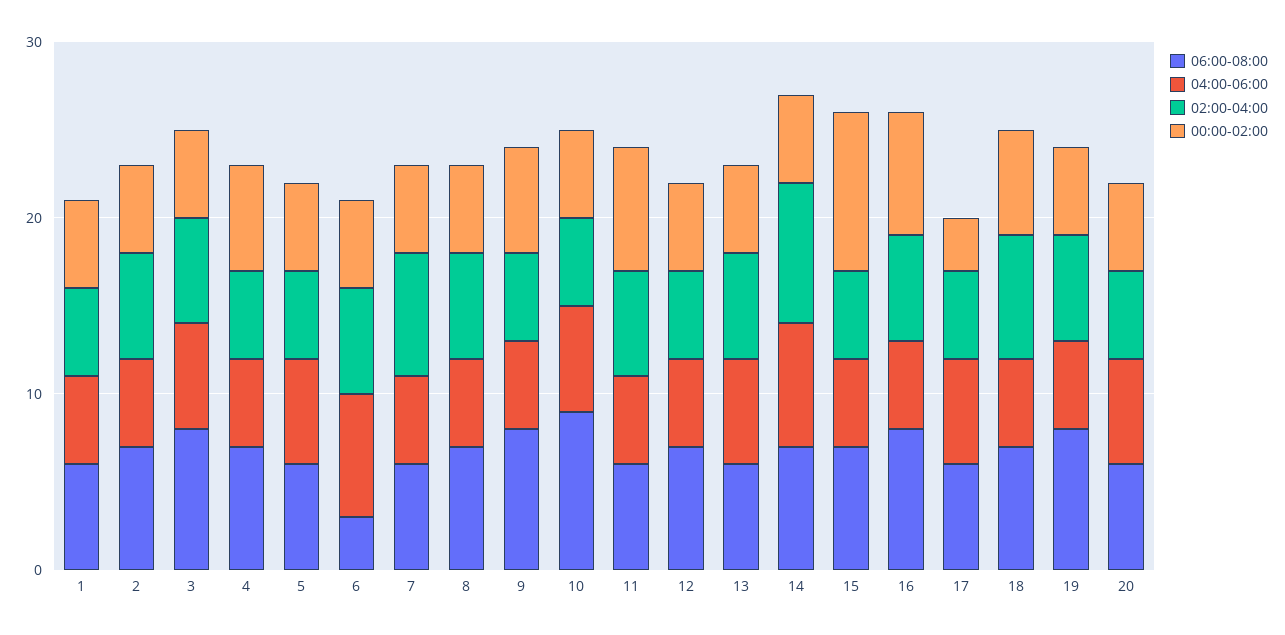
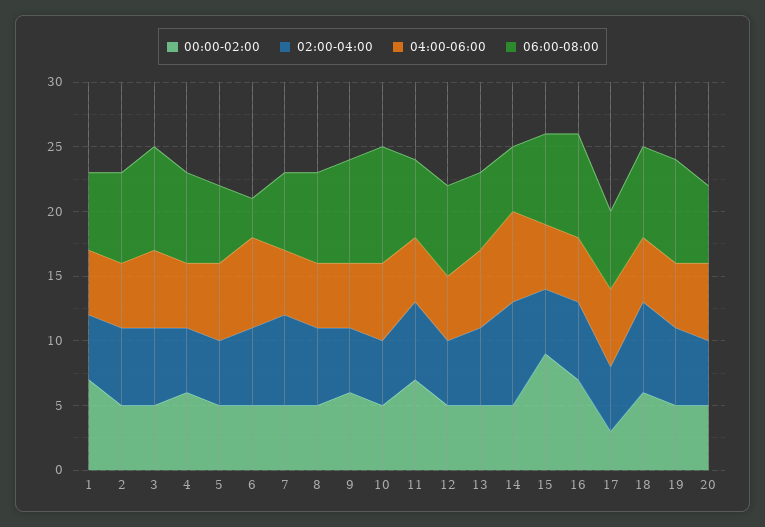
00:00-02:00, 1: 5 -> 7
06:00-08:00, 14: 7 -> 5

